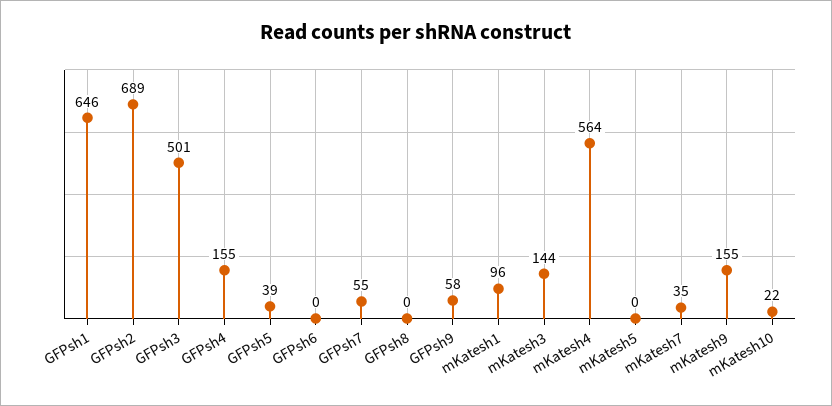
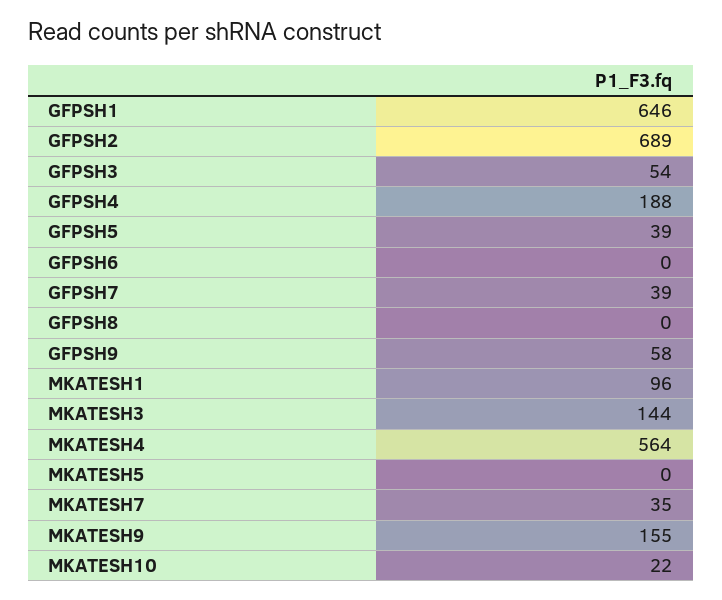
GFPsh3: 501 -> 54
GFPsh4: 155 -> 188
GFPsh7: 55 -> 39

